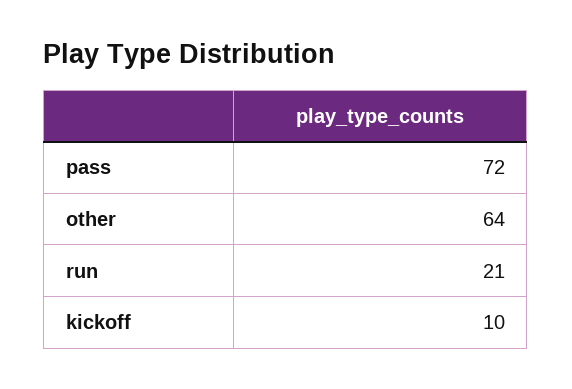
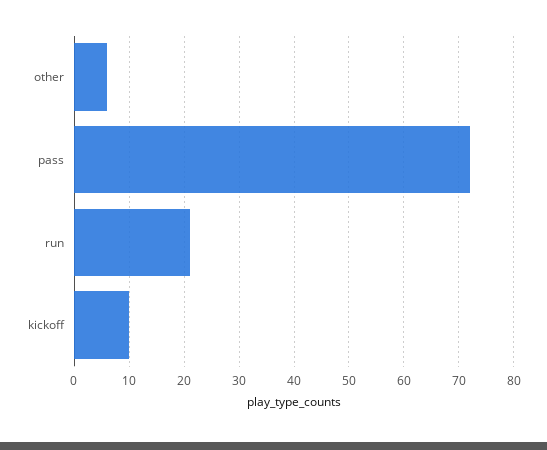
other: 64 -> 5

